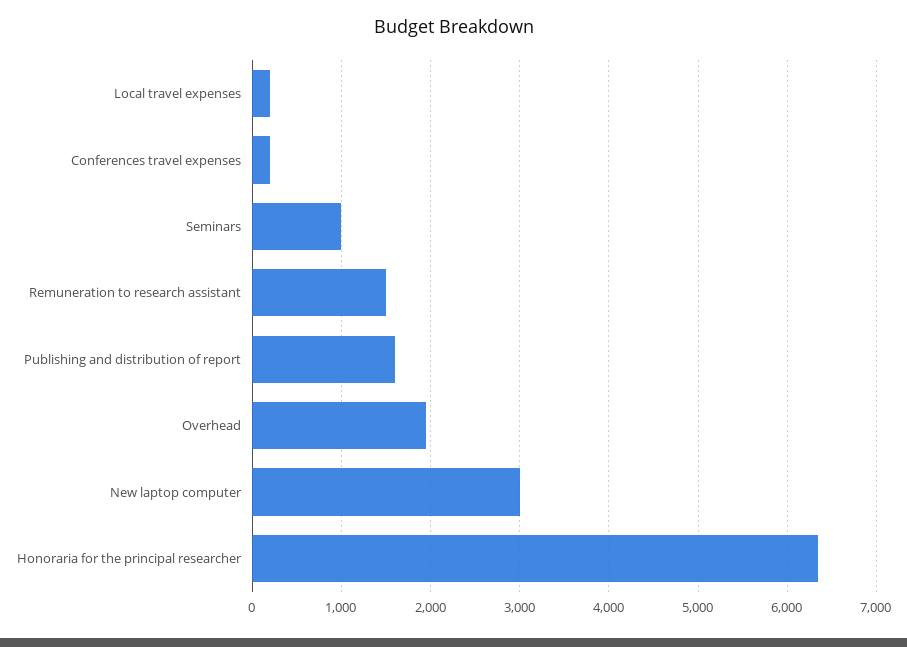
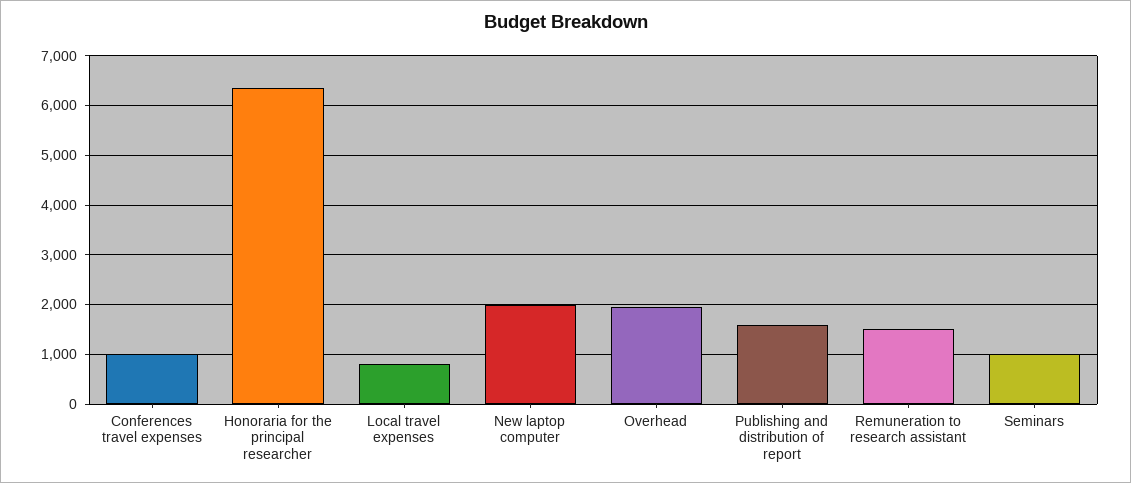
Local travel expenses: 200 -> 800
Conferences travel expenses: 200 -> 1000
New laptop computer: 3000 -> 2000

